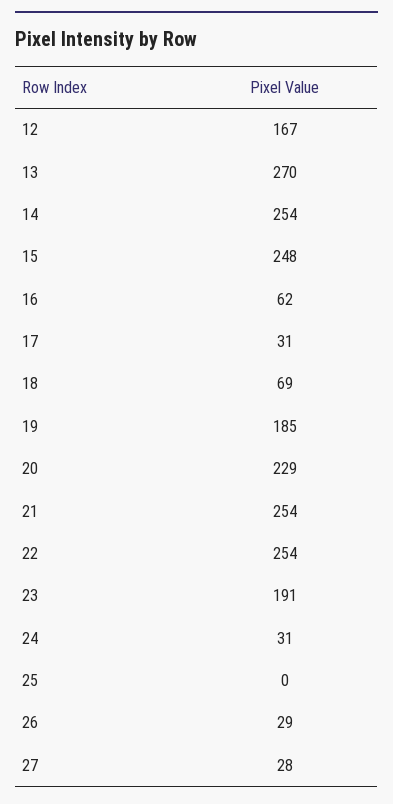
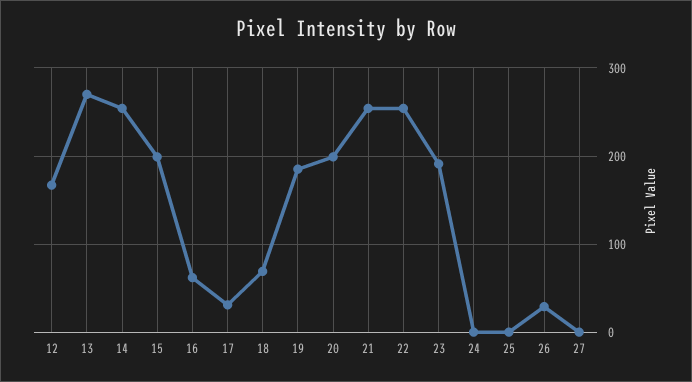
15: 248 -> 200
20: 229 -> 200
24: 31 -> 0
27: 28 -> 0

